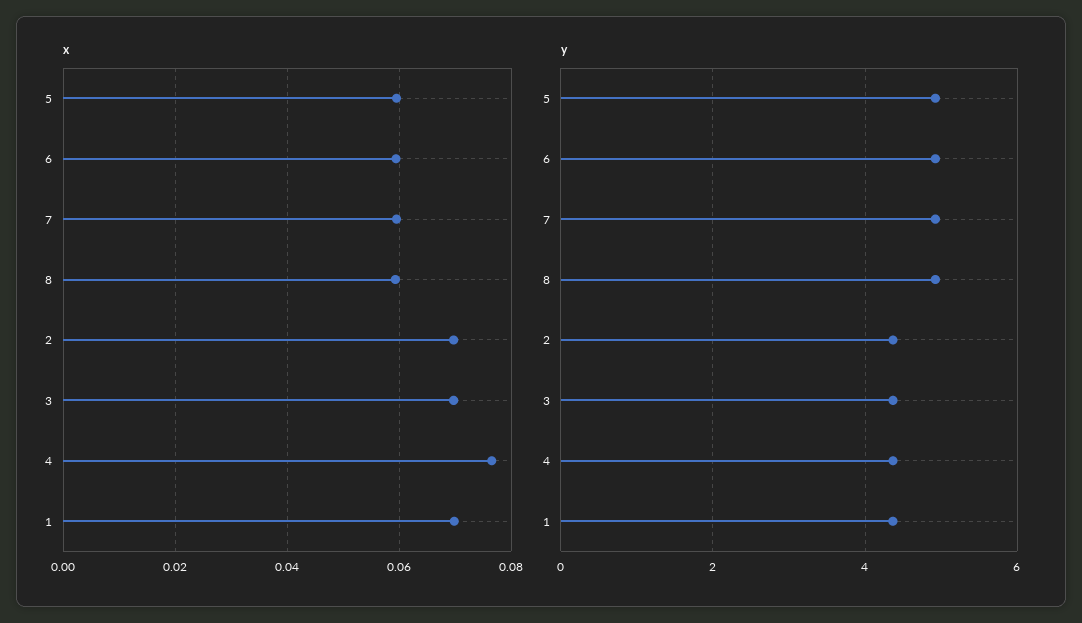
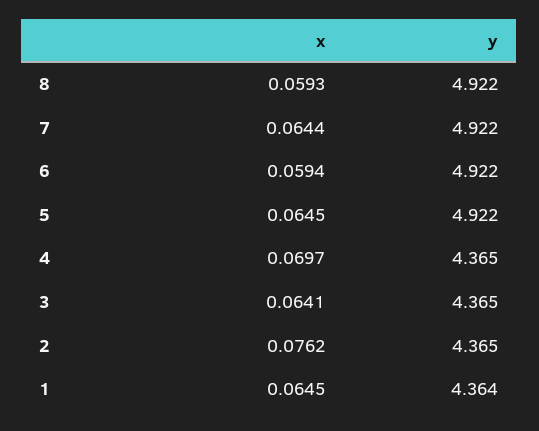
x, 5: 0.06 -> 0.0645
x, 7: 0.06 -> 0.0644
x, 2: 0.07 -> 0.0762
x, 3: 0.07 -> 0.0641
x, 4: 0.076 -> 0.0697
x, 1: 0.07 -> 0.0645

